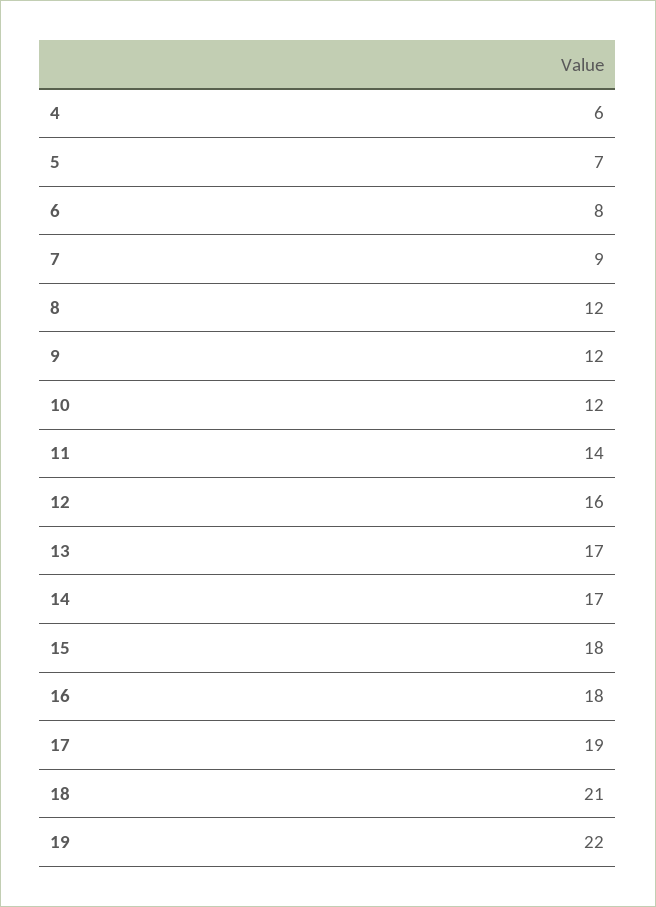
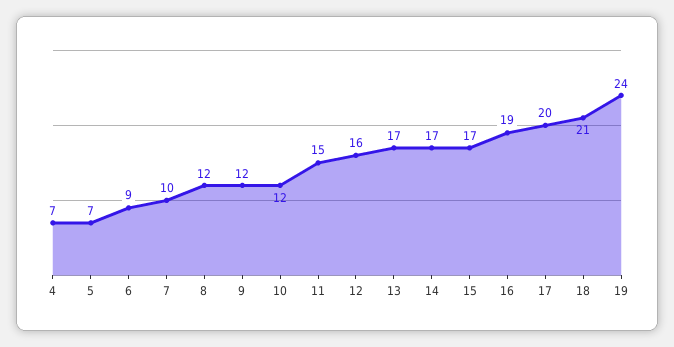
4: 6 -> 7
6: 8 -> 9
7: 9 -> 10
11: 14 -> 15
15: 18 -> 17
16: 18 -> 19
17: 19 -> 20
19: 22 -> 24

